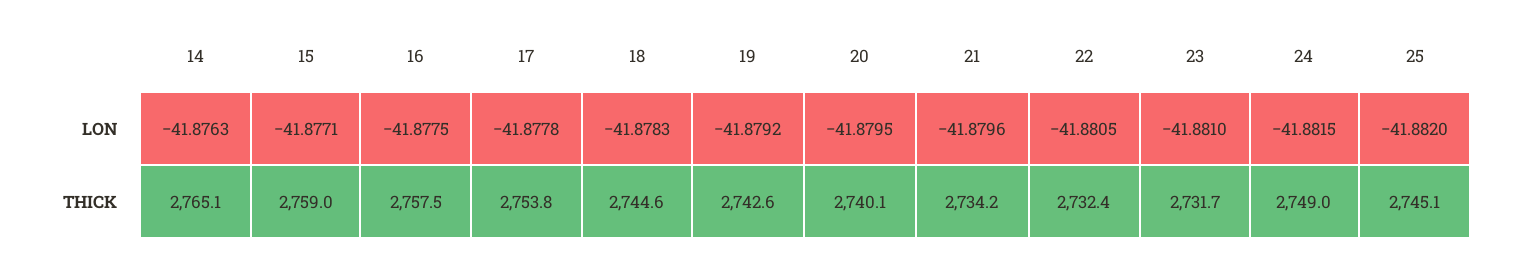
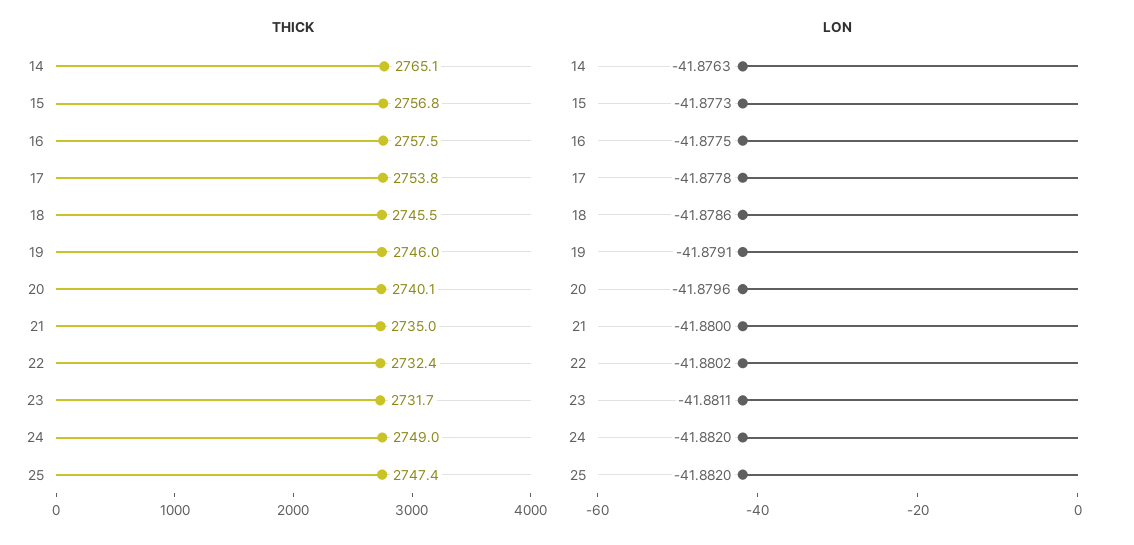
LON, 15: -41.8771 -> -41.8773
LON, 18: -41.8783 -> -41.8786
LON, 19: -41.8792 -> -41.8791
LON, 20: -41.8795 -> -41.8796
LON, 21: -41.8796 -> -41.88
LON, 22: -41.8805 -> -41.8802
LON, 23: -41.881 -> -41.8811
LON, 24: -41.8815 -> -41.882
THICK, 15: 2759 -> 2756.8
THICK, 18: 2744.6 -> 2745.5
THICK, 19: 2742.6 -> 2746
THICK, 21: 2734.2 -> 2735
THICK, 25: 2745.1 -> 2747.4

